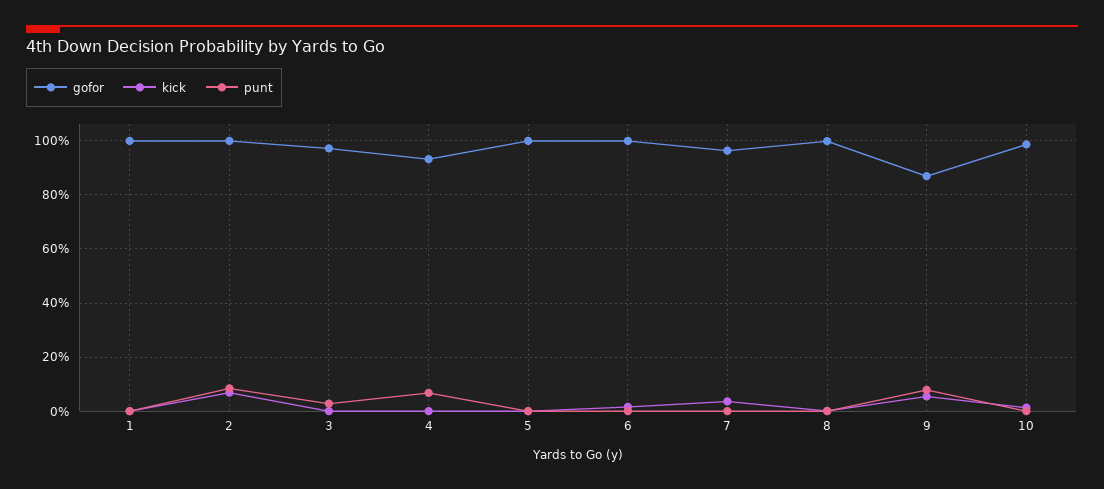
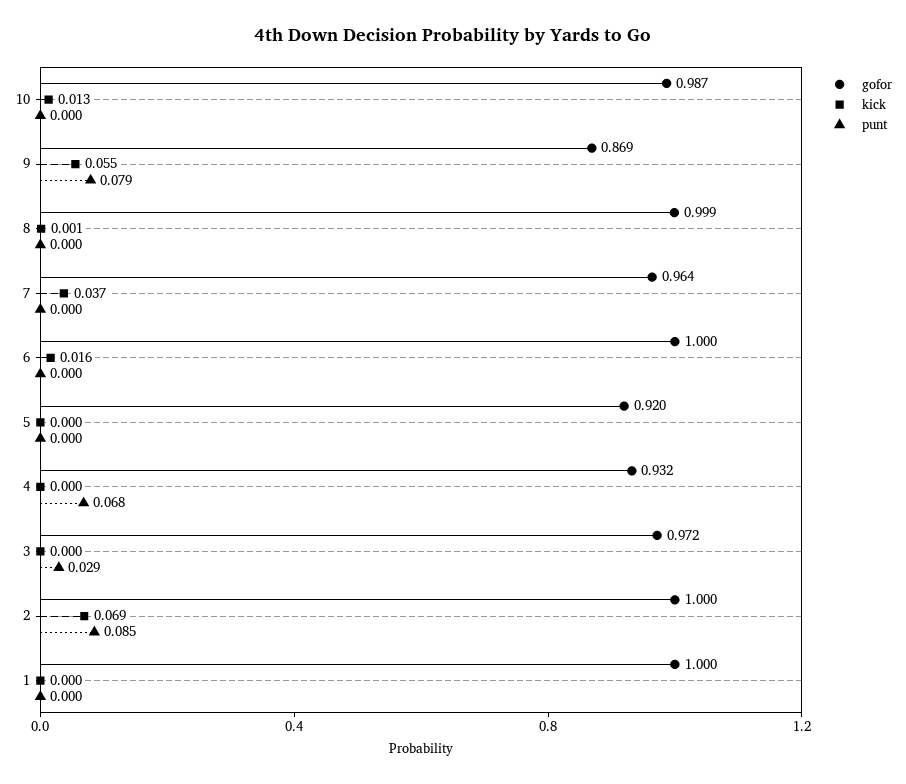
gofor, 5: 1 -> 0.92

